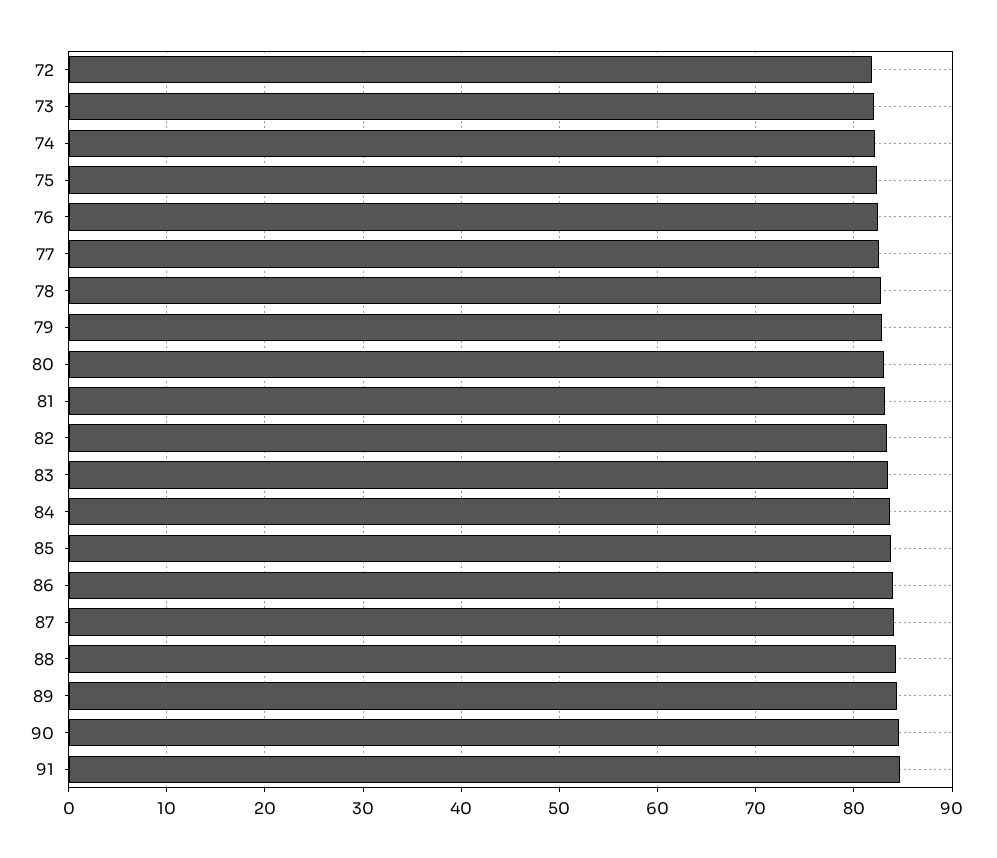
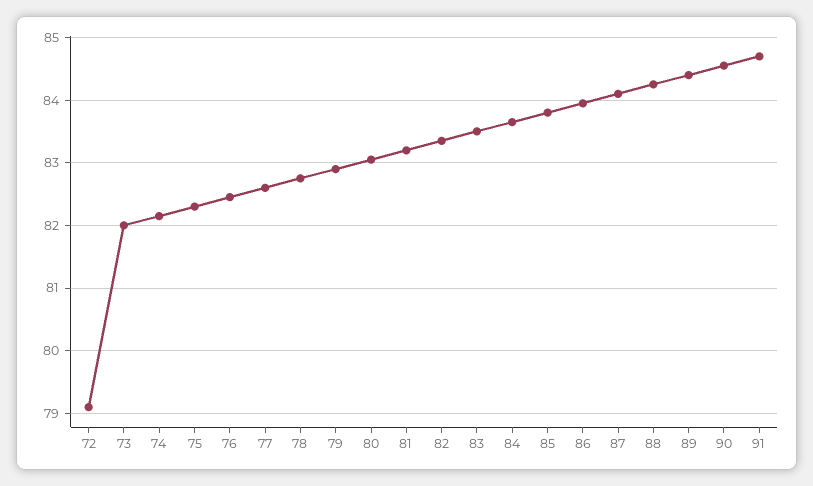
72: 82 -> 79.1

